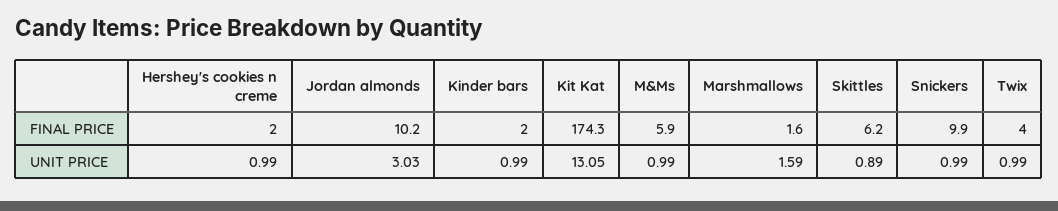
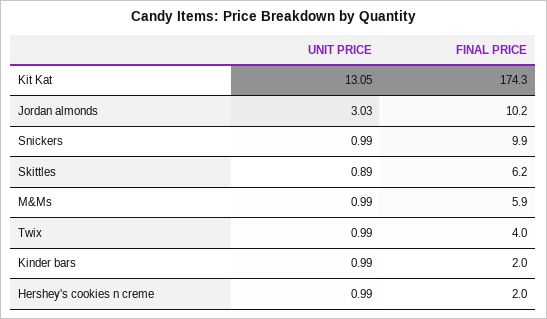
Marshmallows, FINAL PRICE: 1.6 -> none
Marshmallows, UNIT PRICE: 1.59 -> none

